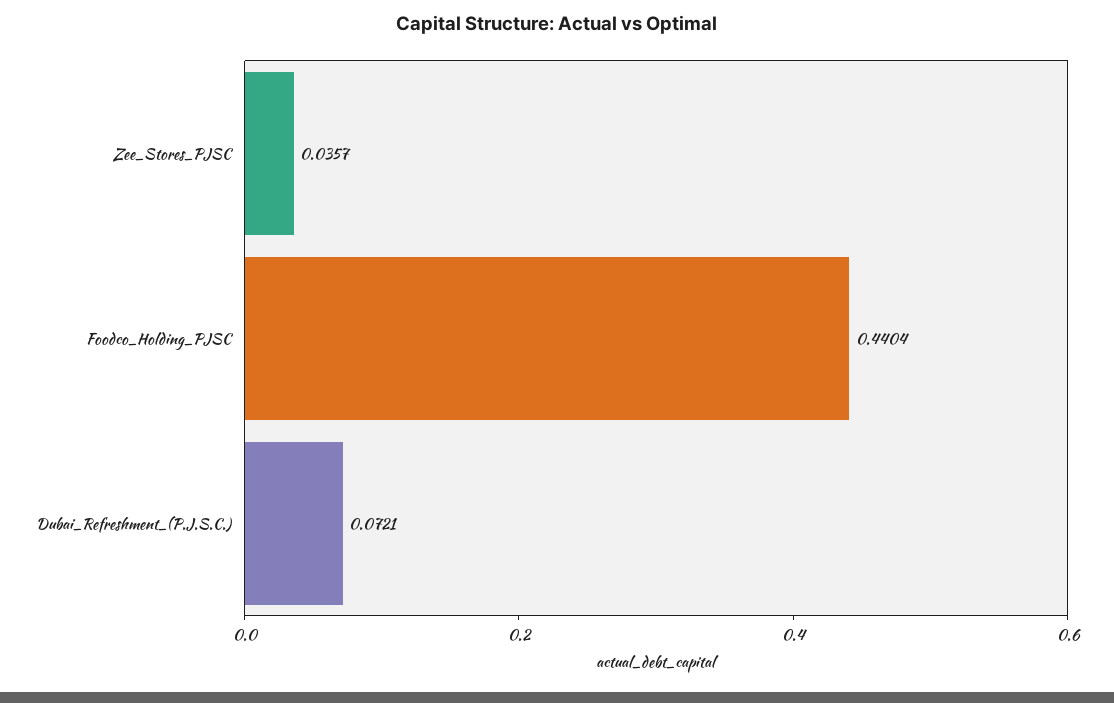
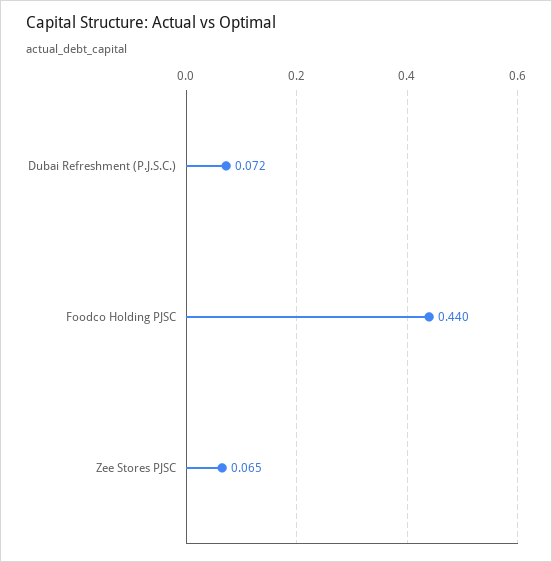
Zee_Stores_PJSC: 0.0357 -> 0.065

